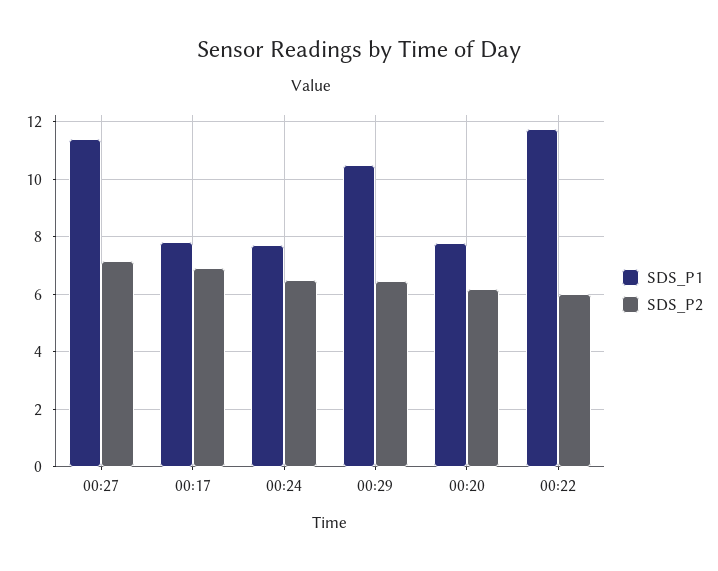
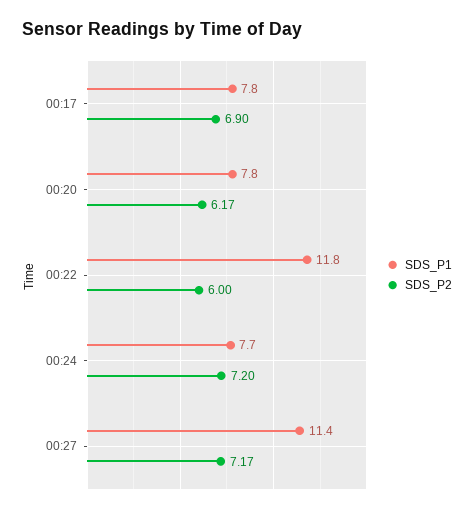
SDS_P2, 00:24: 6.5 -> 7.2
SDS_P1, 00:29: 10.5 -> none
SDS_P2, 00:29: 6.5 -> none

